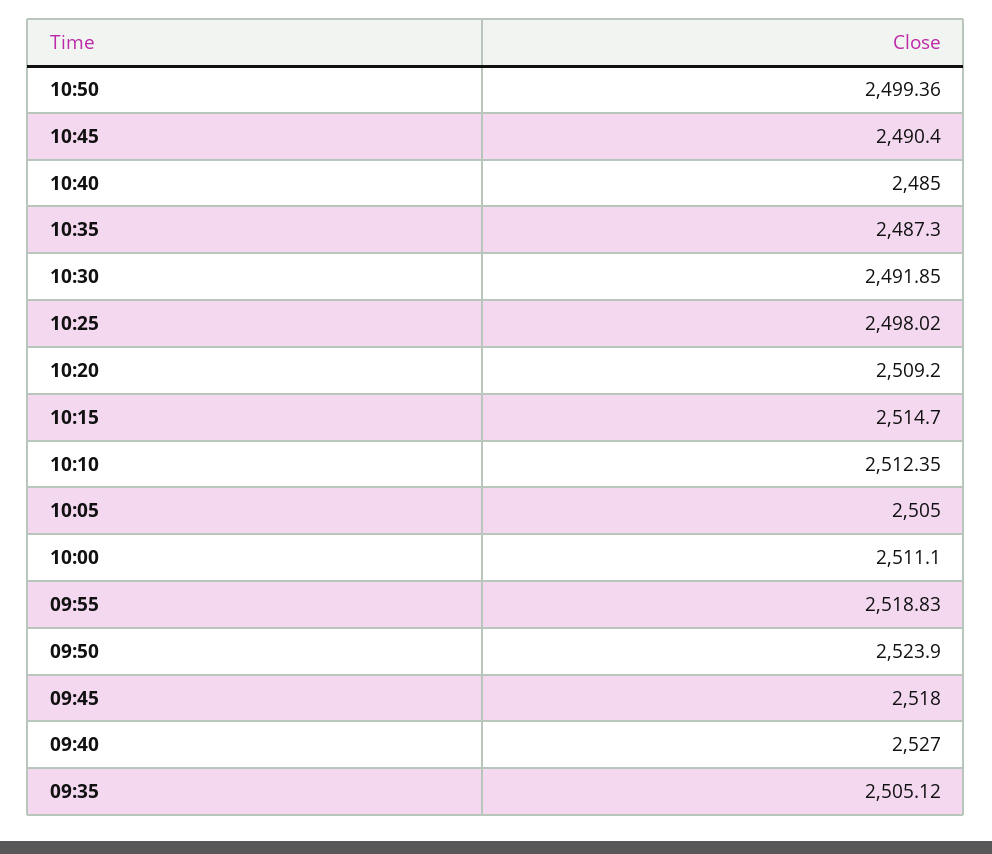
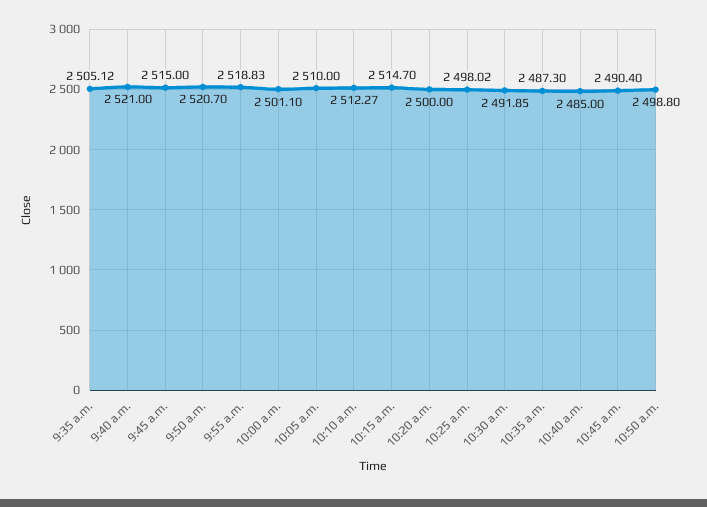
10:50: 2499.36 -> 2498.8
10:20: 2509.2 -> 2500
10:10: 2512.35 -> 2512.27
10:05: 2505 -> 2510
10:00: 2511.1 -> 2501.1
09:50: 2523.9 -> 2520.7
09:45: 2518 -> 2515
09:40: 2527 -> 2521

